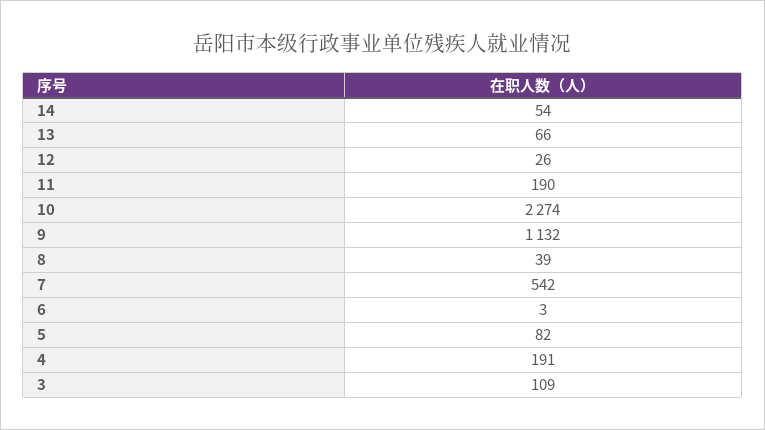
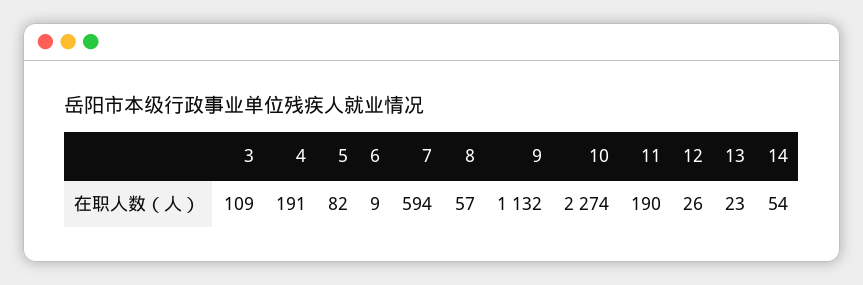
13: 66 -> 23
8: 39 -> 57
7: 542 -> 594
6: 3 -> 9

